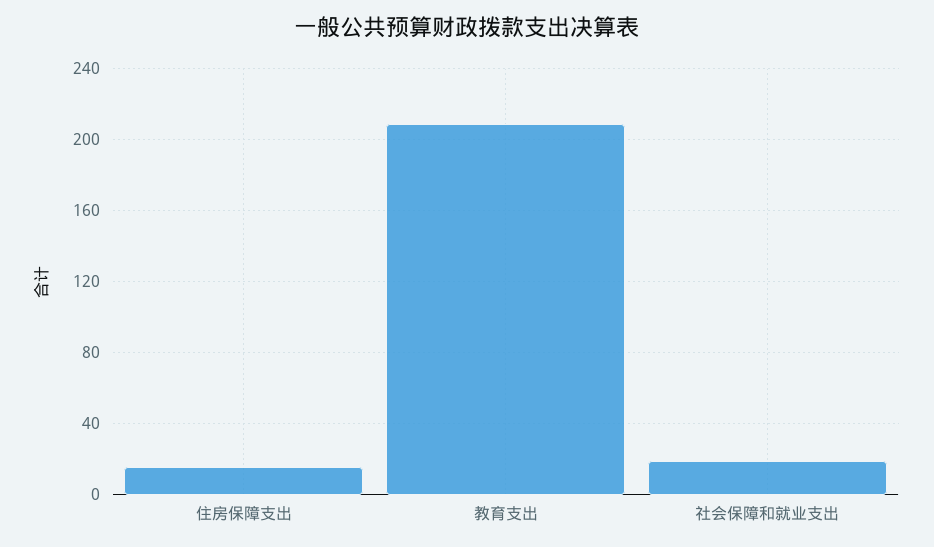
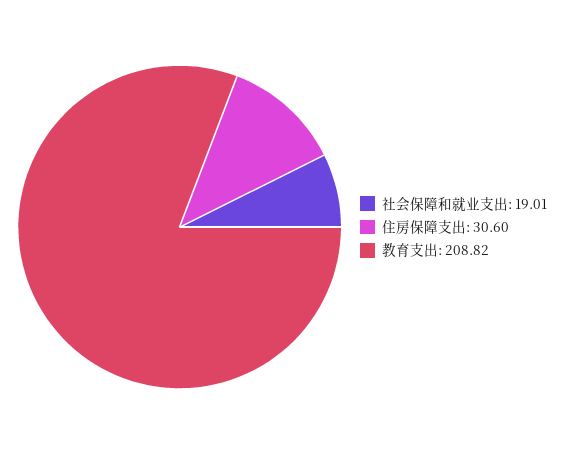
住房保障支出: 15 -> 30.6

